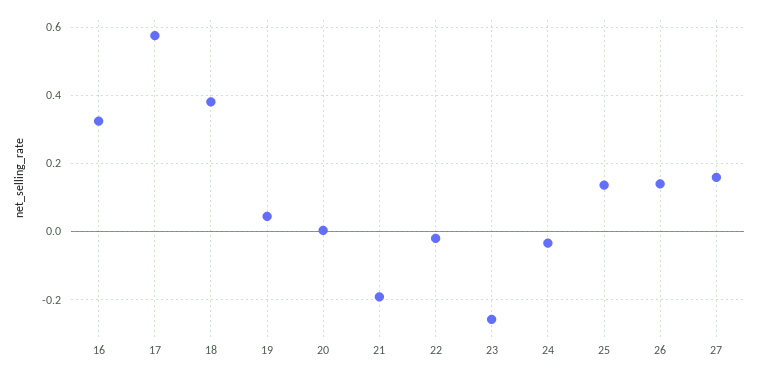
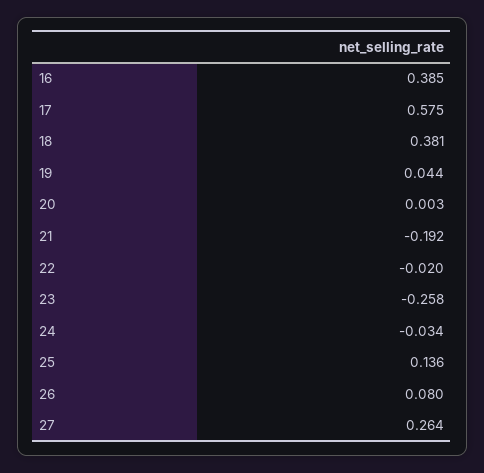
16: 0.32 -> 0.385
26: 0.14 -> 0.08
27: 0.16 -> 0.264

